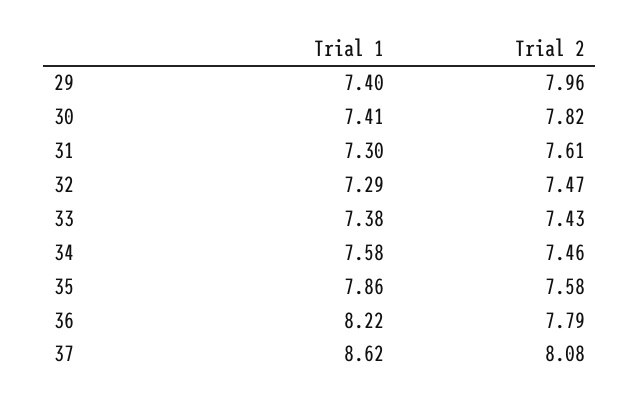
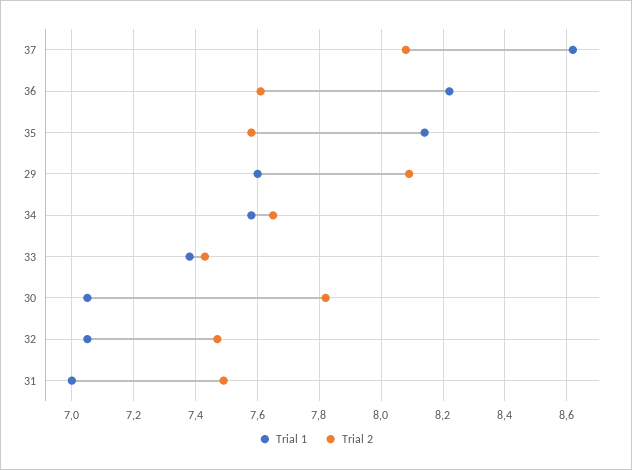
Trial 1, 29: 7.4 -> 7.6
Trial 2, 29: 7.96 -> 8.1
Trial 1, 30: 7.41 -> 7.05
Trial 1, 31: 7.3 -> 7
Trial 2, 31: 7.61 -> 7.5
Trial 1, 32: 7.29 -> 7.05
Trial 2, 34: 7.46 -> 7.65
Trial 1, 35: 7.86 -> 8.15
Trial 2, 36: 7.79 -> 7.6

